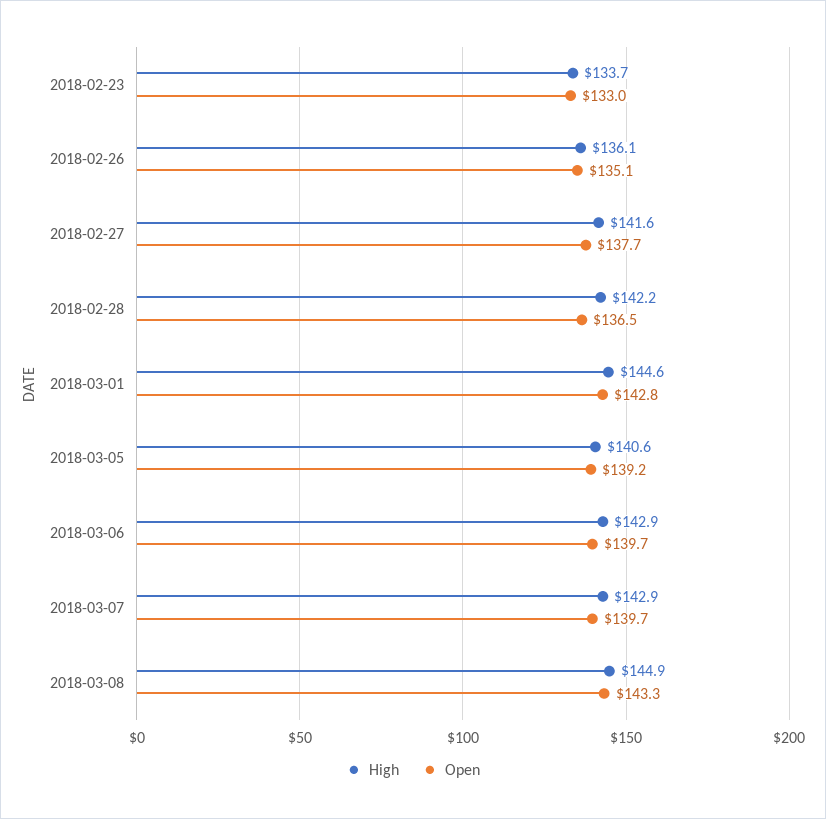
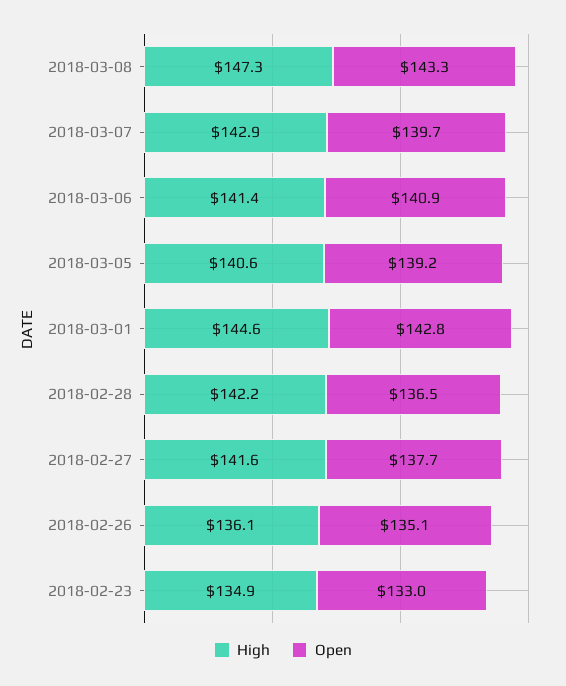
High, 2018-02-23: 133.7 -> 134.9
High, 2018-03-06: 142.9 -> 141.4
Open, 2018-03-06: 139.7 -> 140.9
High, 2018-03-08: 144.9 -> 147.3

